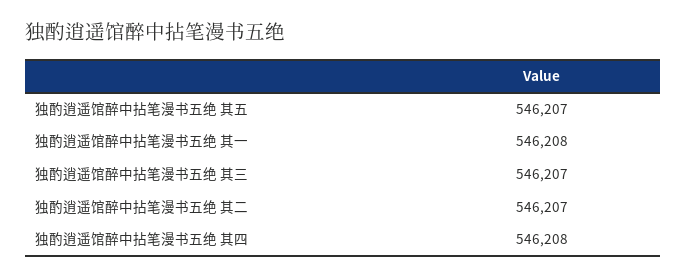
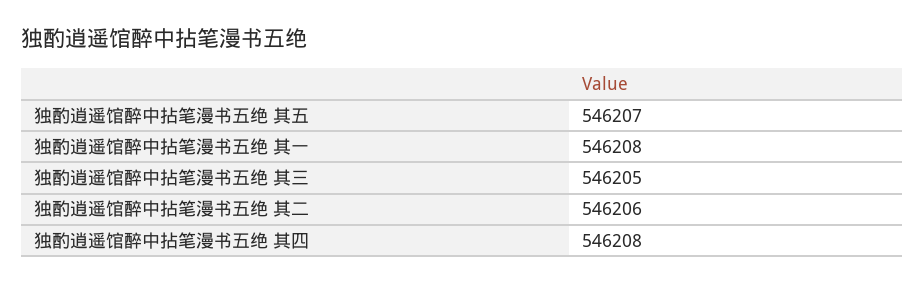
独酌逍遥馆醉中拈笔漫书五绝 其三: 546207 -> 546205
独酌逍遥馆醉中拈笔漫书五绝 其二: 546207 -> 546206

